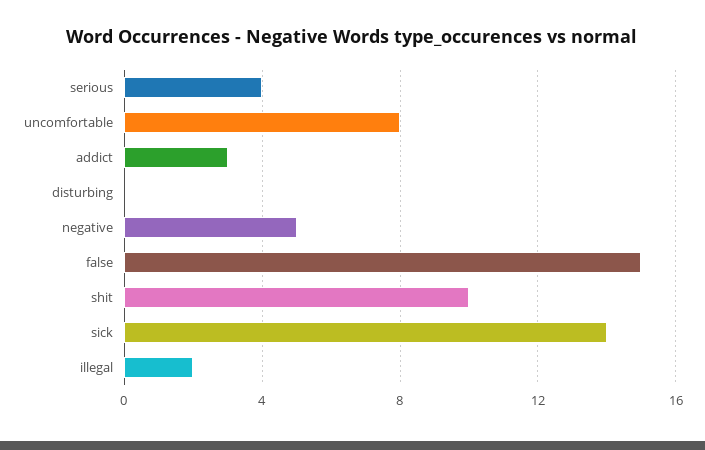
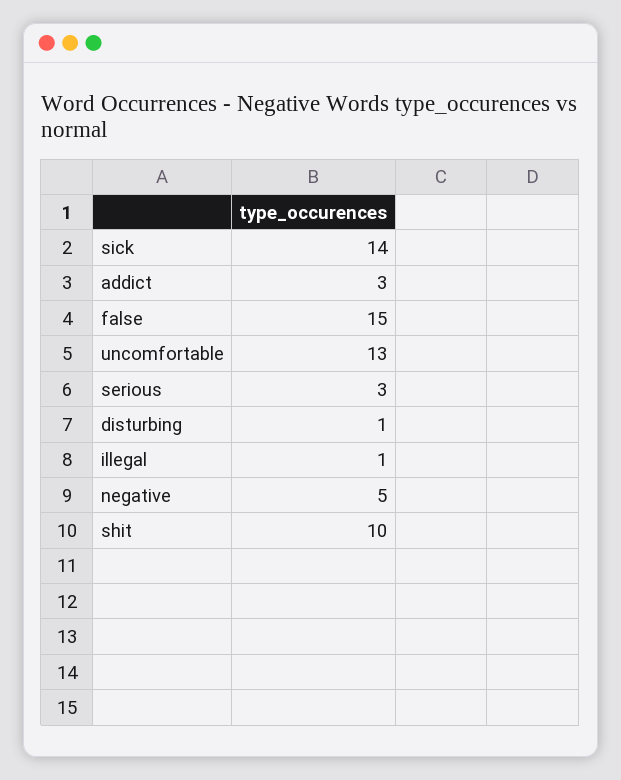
serious: 4 -> 3
uncomfortable: 8 -> 13
disturbing: 0 -> 1
illegal: 2 -> 1

